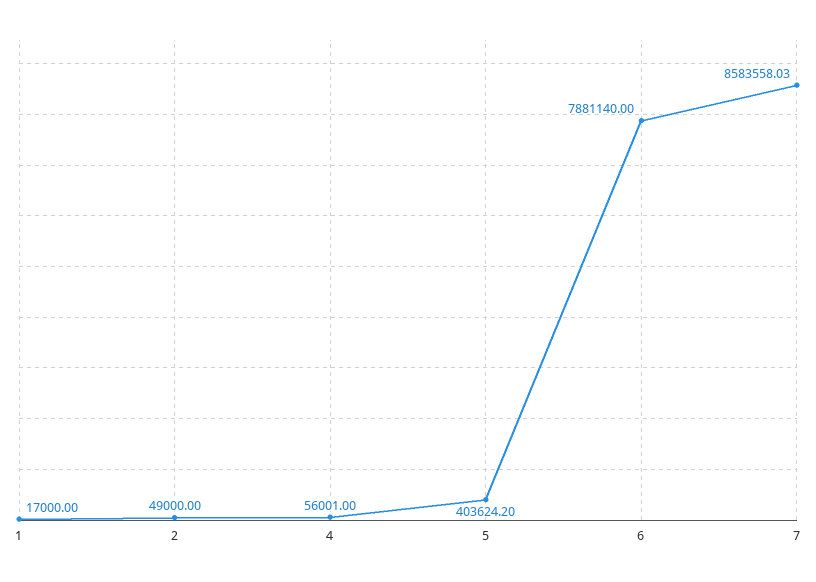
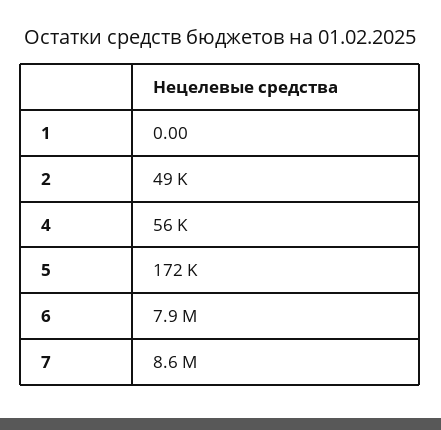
1: 17000 -> 0
5: 403624.2 -> 172000

